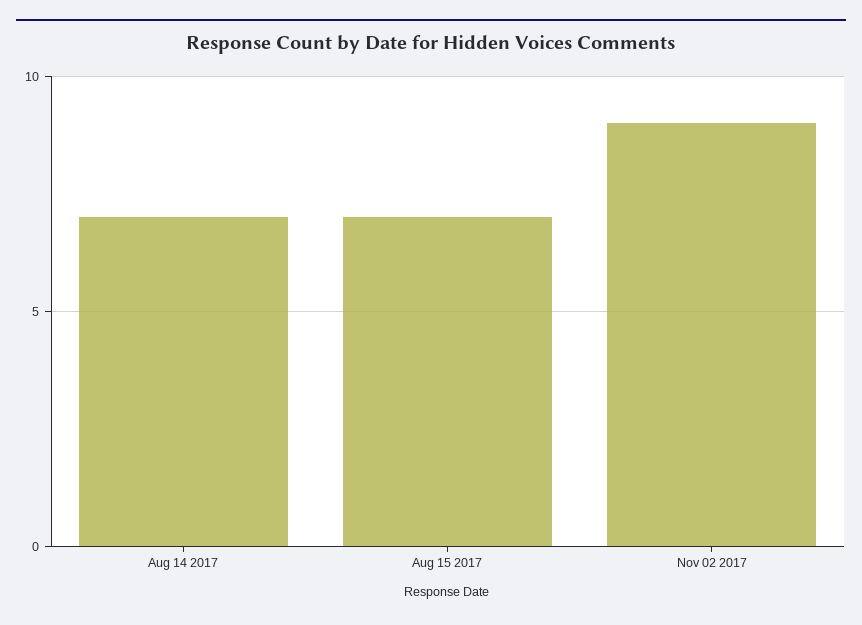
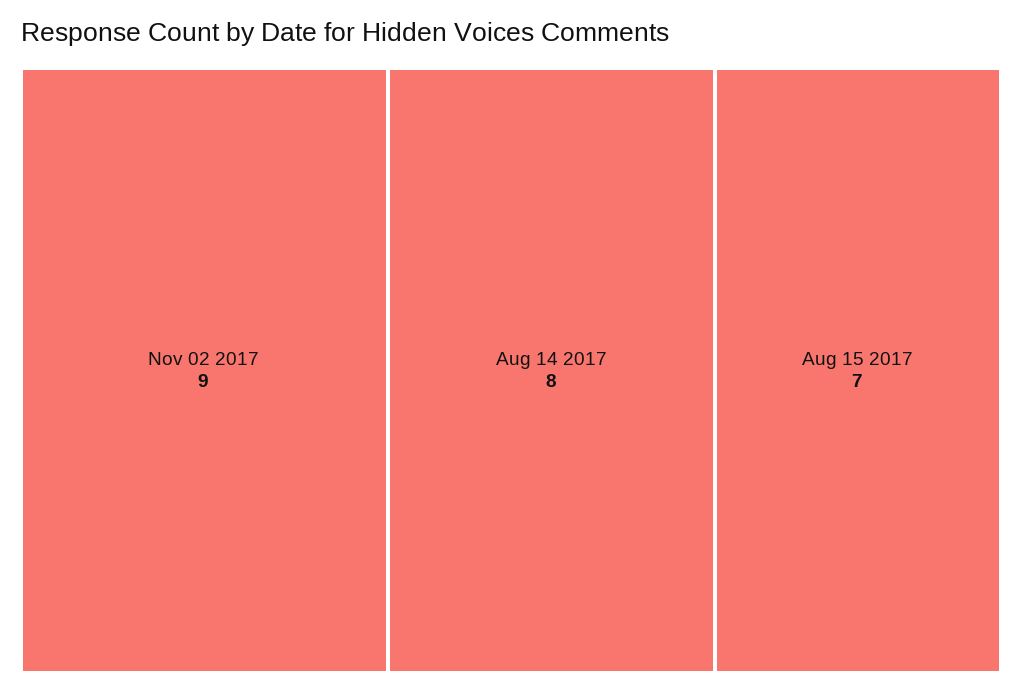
Aug 14 2017: 7 -> 8

